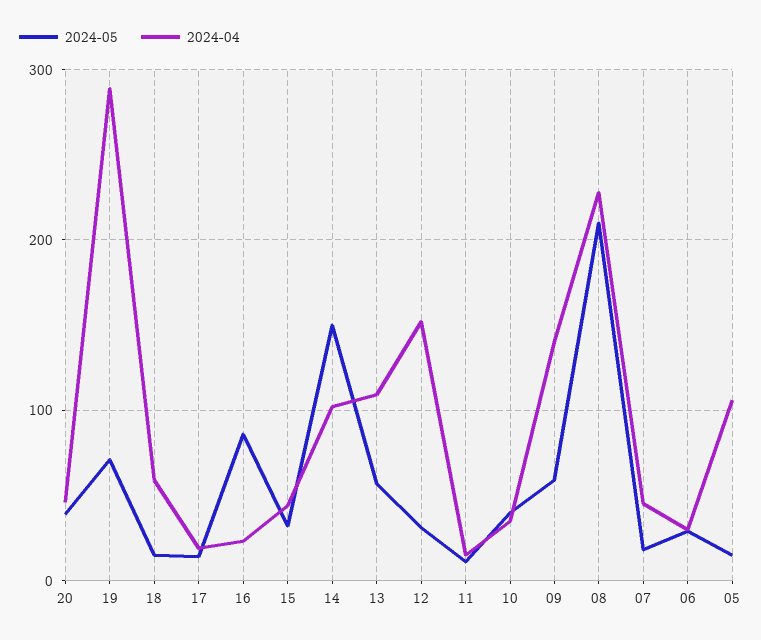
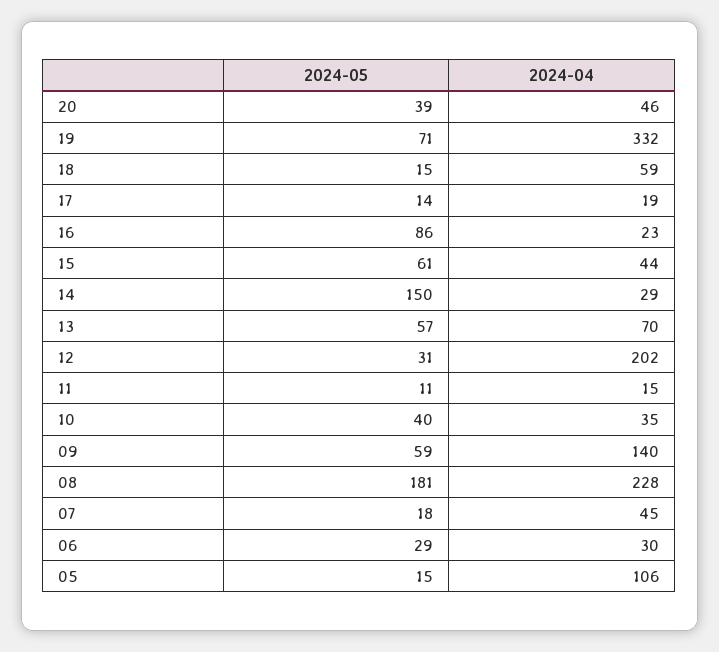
2024-04, 19: 290 -> 332
2024-05, 15: 30 -> 61
2024-04, 14: 100 -> 29
2024-04, 13: 110 -> 70
2024-04, 12: 150 -> 202
2024-05, 08: 210 -> 181

